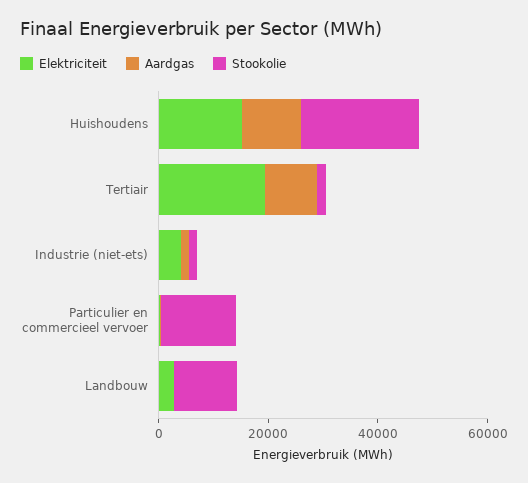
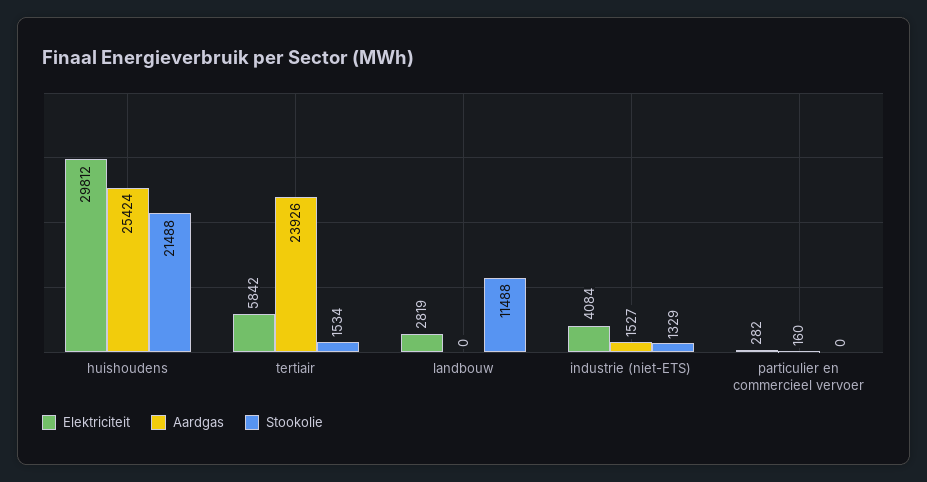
Elektriciteit, Huishoudens: 15000 -> 29812
Aardgas, Huishoudens: 10000 -> 25424
Elektriciteit, Tertiair: 20000 -> 5842
Aardgas, Tertiair: 10000 -> 23926
Stookolie, Particulier en commercieel vervoer: 15000 -> 0

